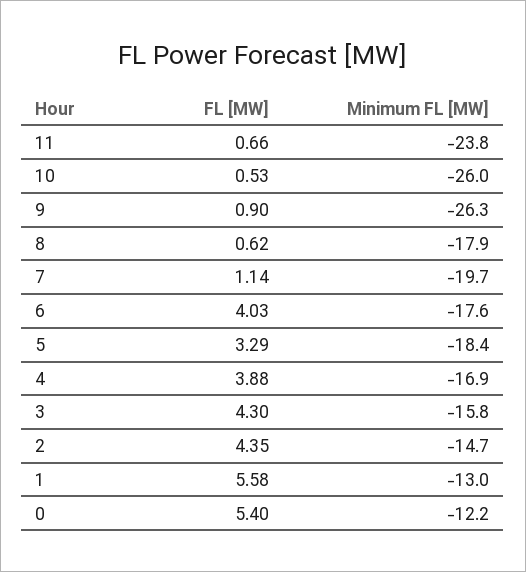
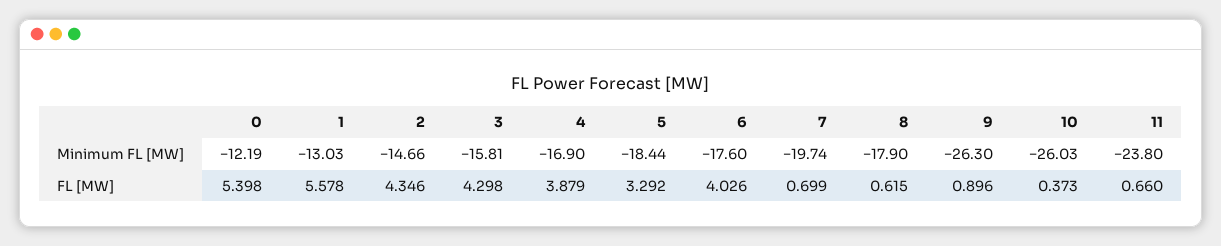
FL [MW], 10: 0.53 -> 0.373
FL [MW], 7: 1.14 -> 0.699

